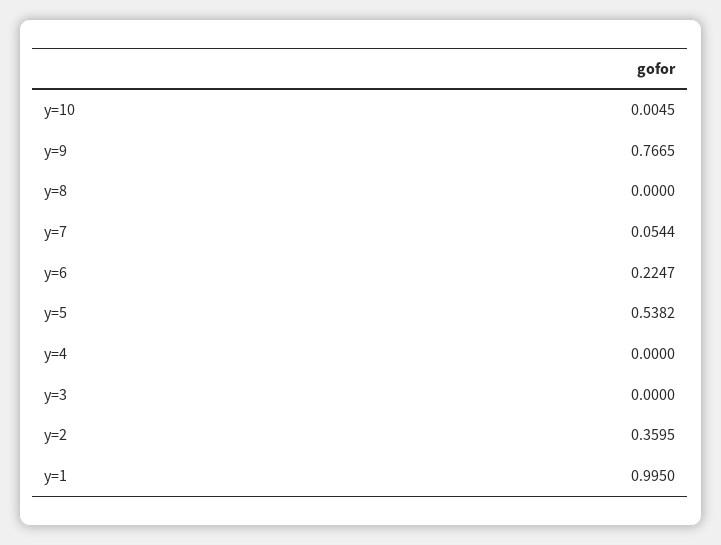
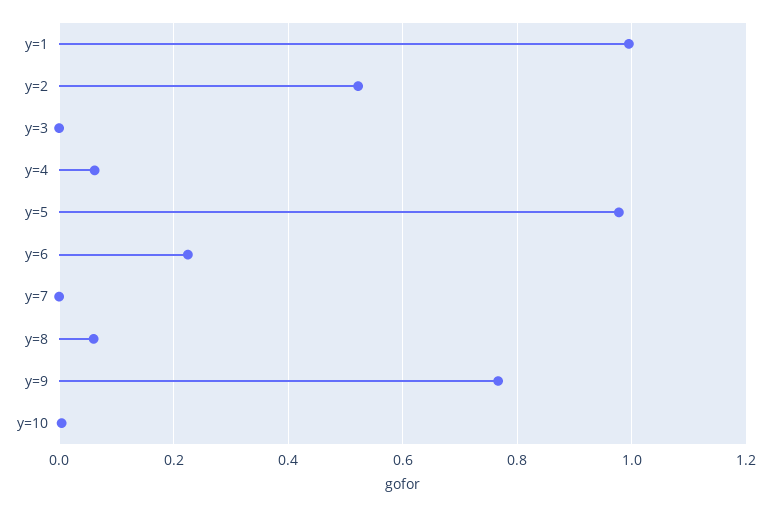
y=8: 0 -> 0.06
y=7: 0.0544 -> 0
y=5: 0.5382 -> 0.98
y=4: 0 -> 0.06
y=2: 0.3595 -> 0.52

